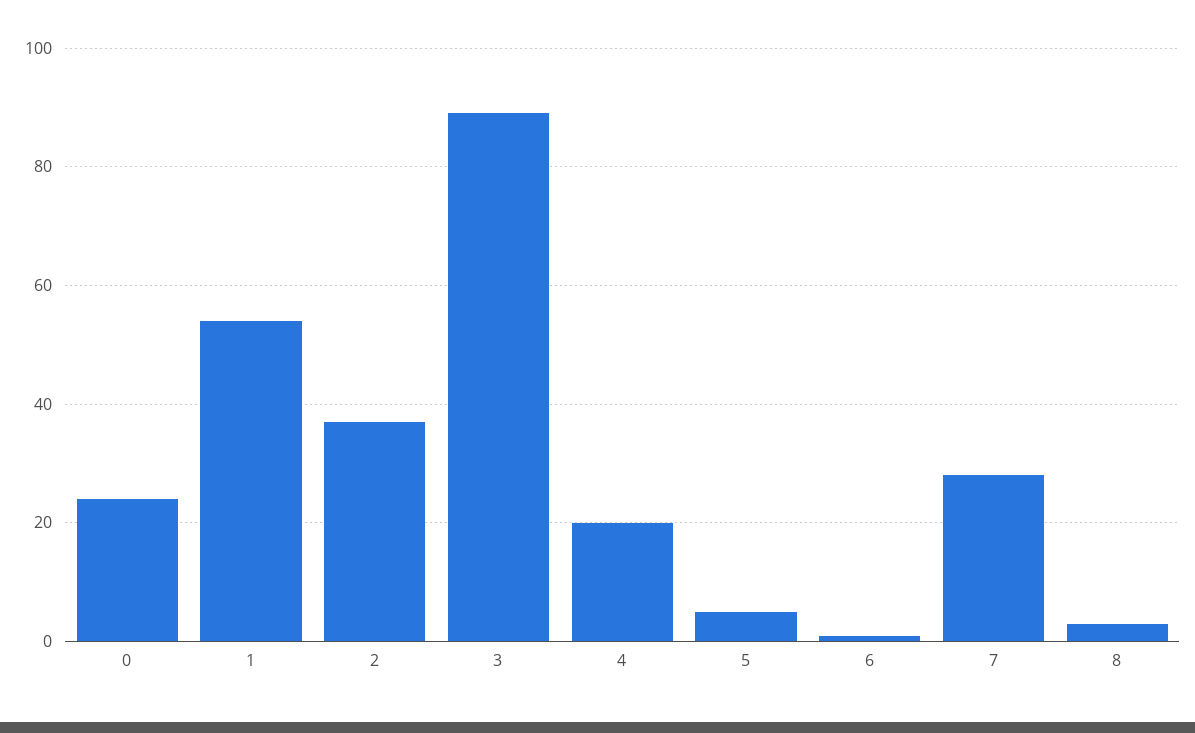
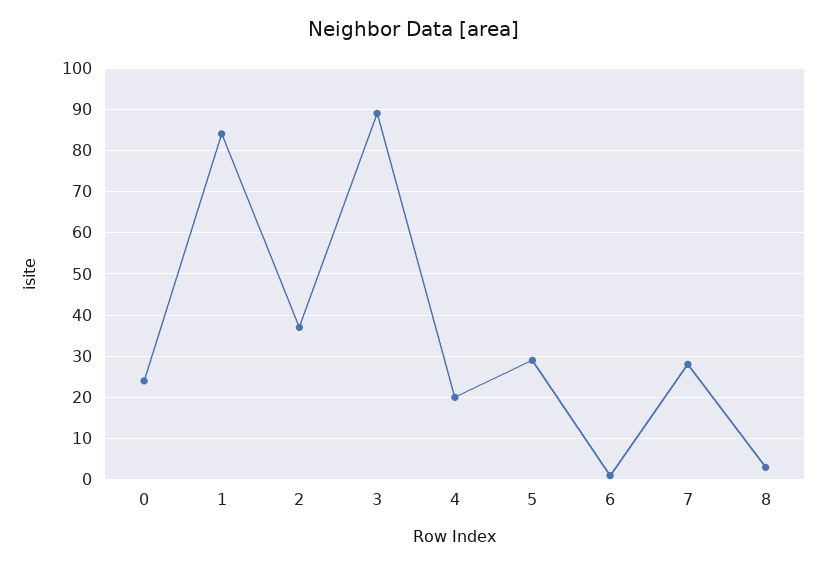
1: 55 -> 85
5: 5 -> 30

